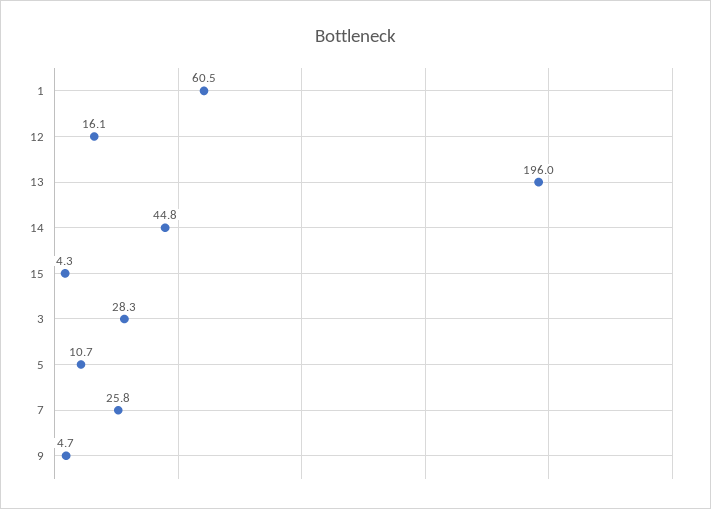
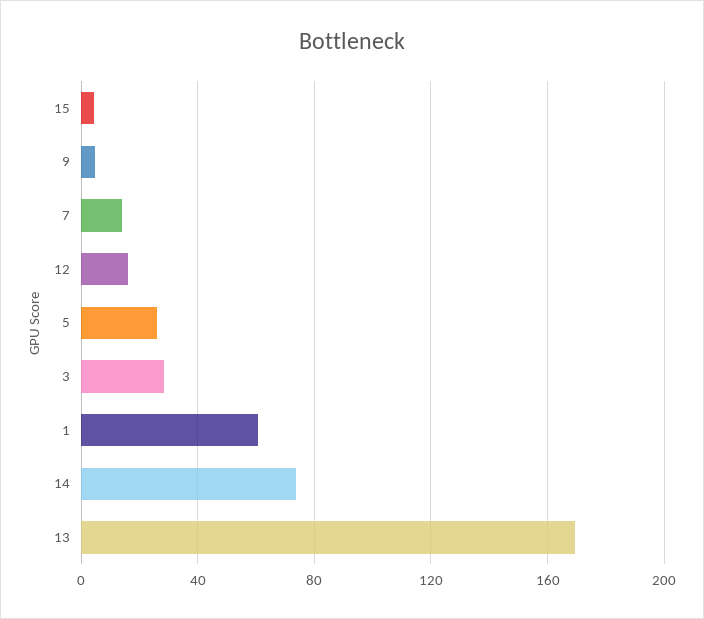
13: 196 -> 170
14: 44.8 -> 75
5: 10.7 -> 25
7: 25.8 -> 15

